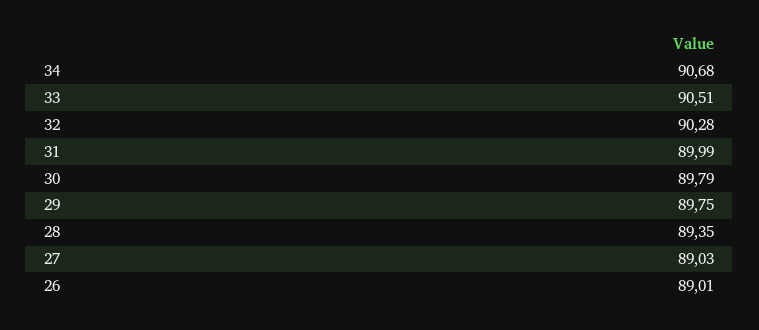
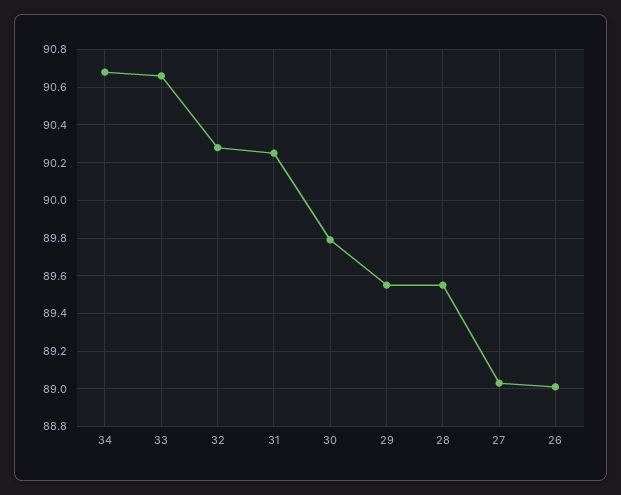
33: 90.51 -> 90.65
31: 89.99 -> 90.25
29: 89.75 -> 89.55
28: 89.35 -> 89.55

